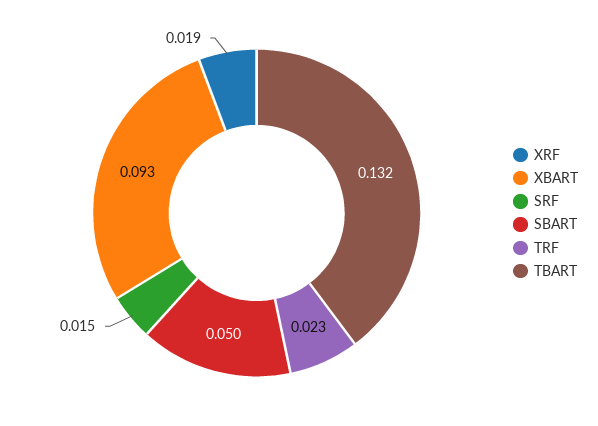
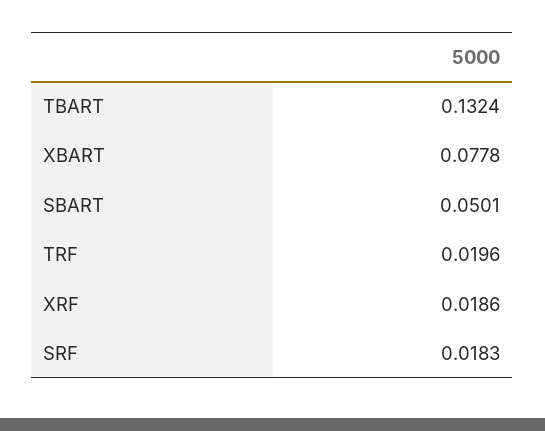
XBART: 0.093 -> 0.0778
SRF: 0.015 -> 0.0183
TRF: 0.023 -> 0.0196

